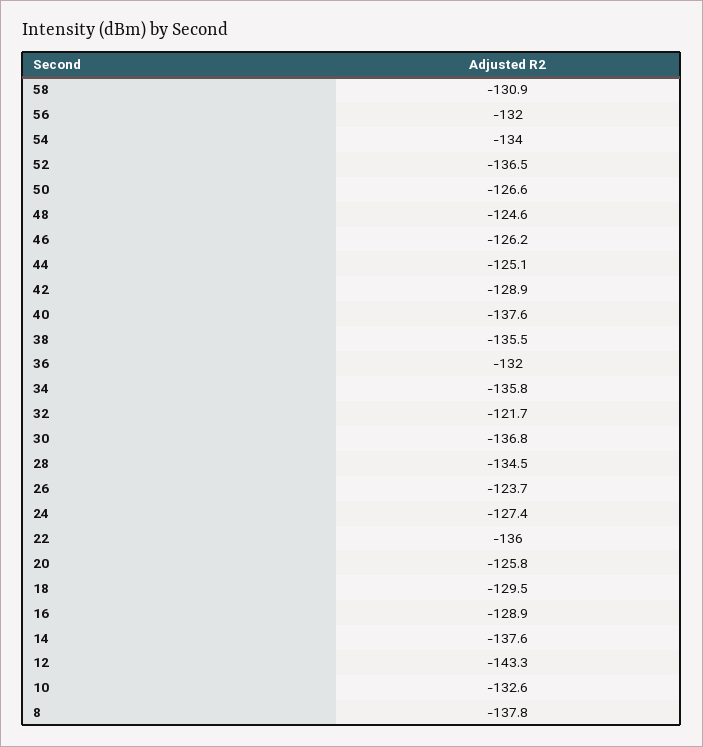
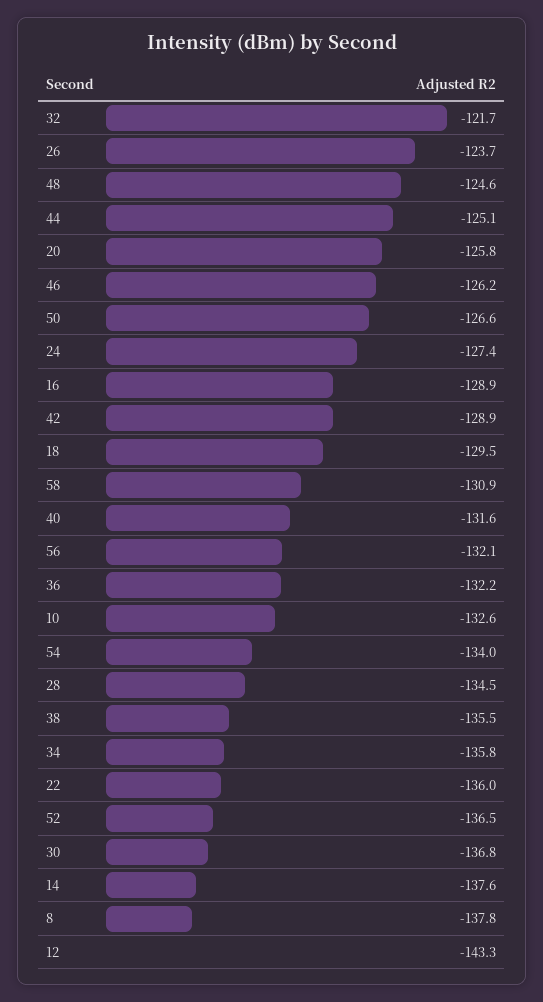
56: -132 -> -132.1
40: -137.6 -> -131.6
36: -132 -> -132.2

